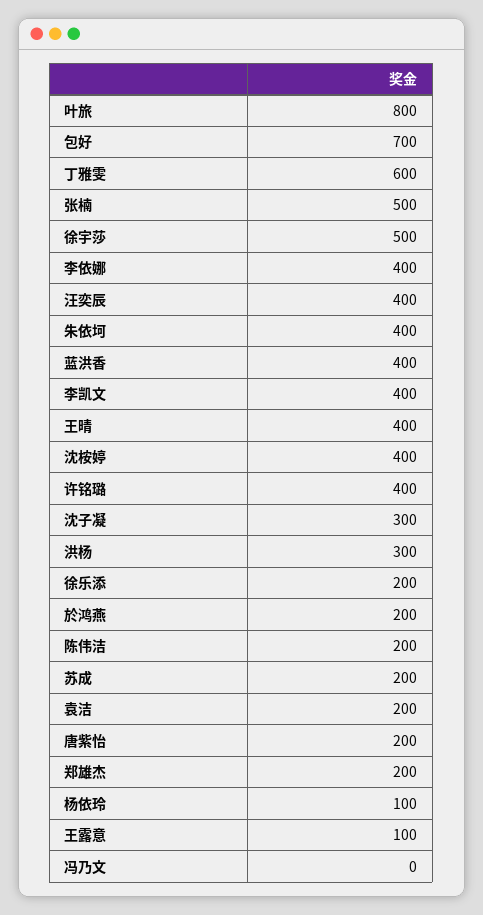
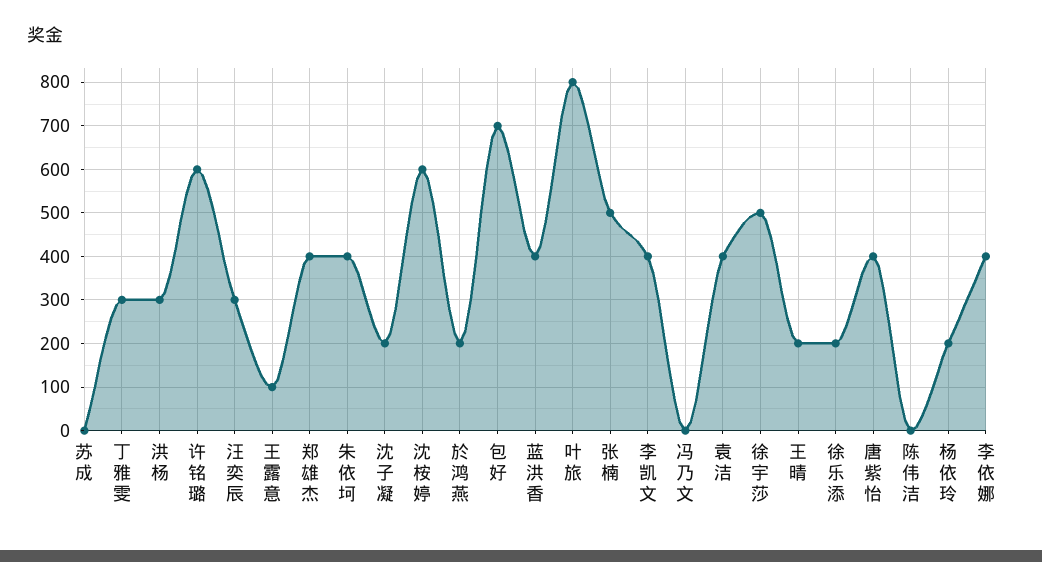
丁雅雯: 600 -> 300
汪奕辰: 400 -> 300
王晴: 400 -> 200
沈桉婷: 400 -> 600
许铭璐: 400 -> 600
沈子凝: 300 -> 200
陈伟洁: 200 -> 0
苏成: 200 -> 0
袁洁: 200 -> 400
唐紫怡: 200 -> 400
郑雄杰: 200 -> 400
杨依玲: 100 -> 200

